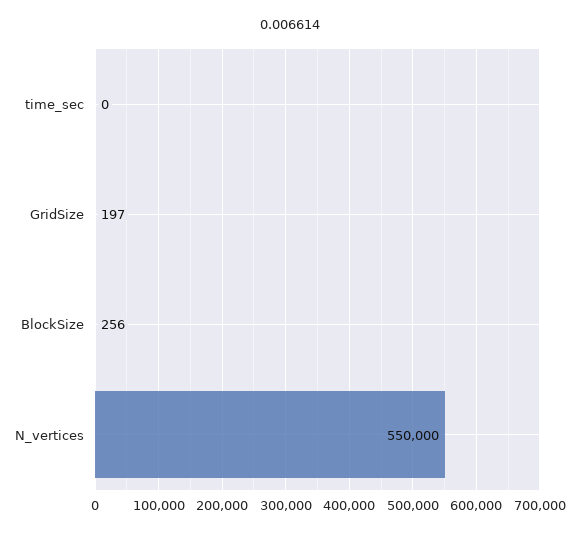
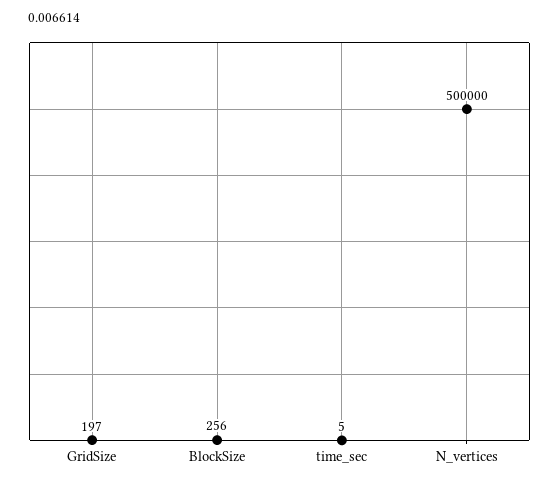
time_sec: 0 -> 5
N_vertices: 550000 -> 500000

